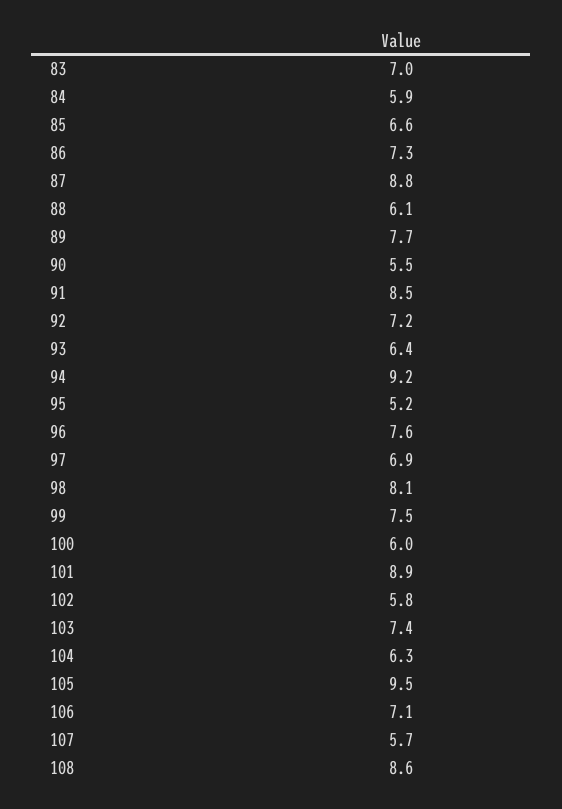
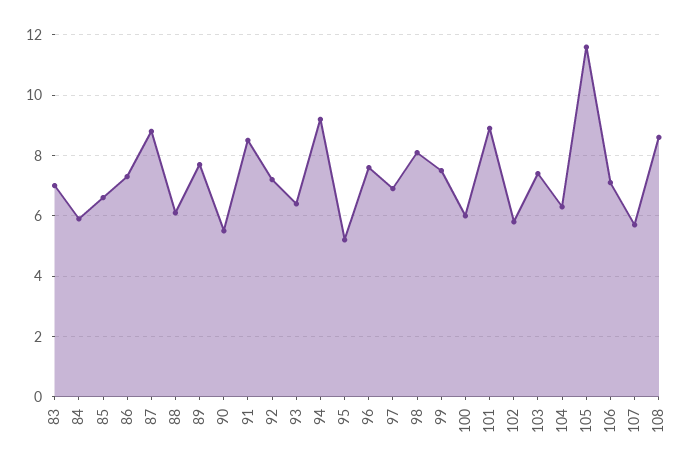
105: 9.5 -> 11.5

